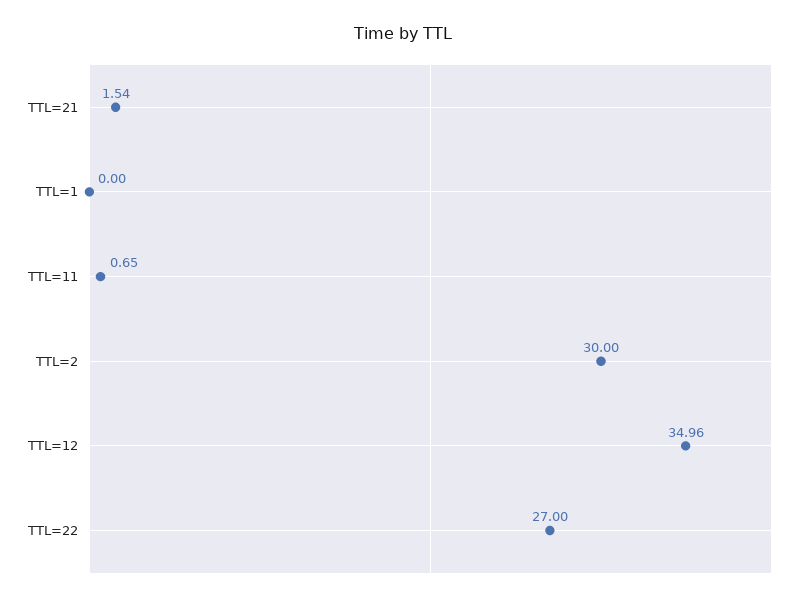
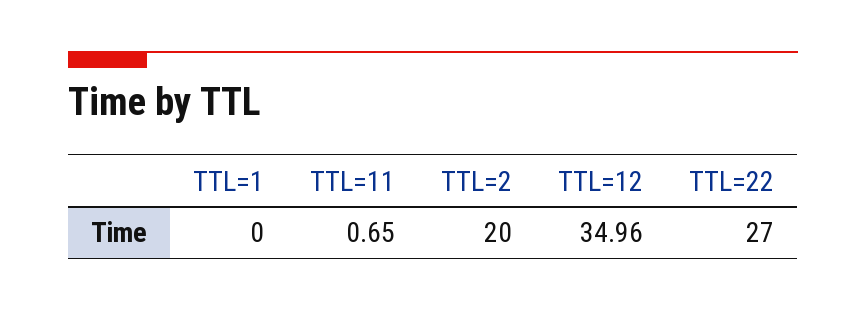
TTL=21: 1.54 -> none
TTL=2: 30 -> 20

